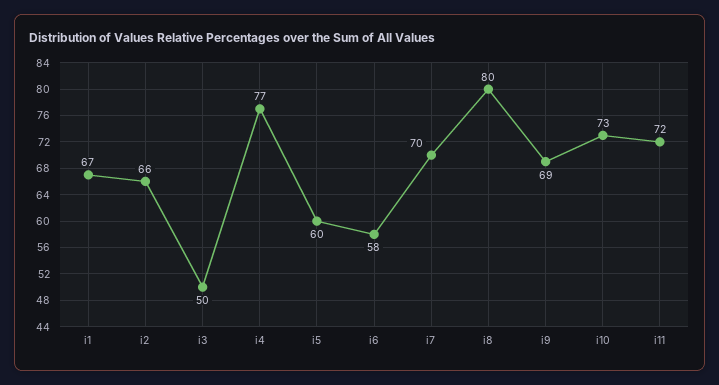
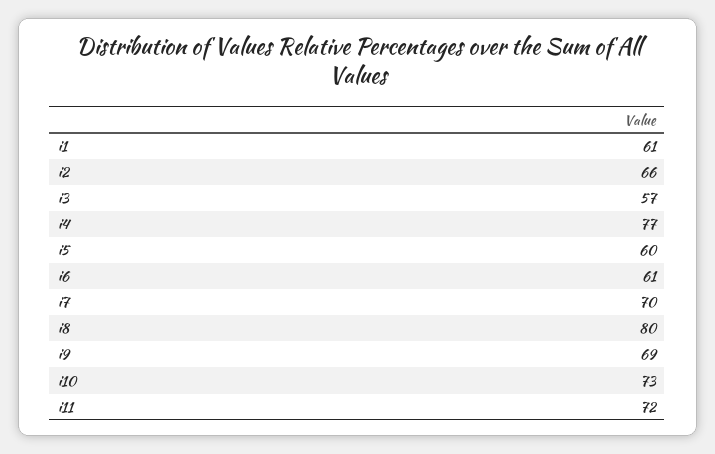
i1: 67 -> 61
i3: 50 -> 57
i6: 58 -> 61

